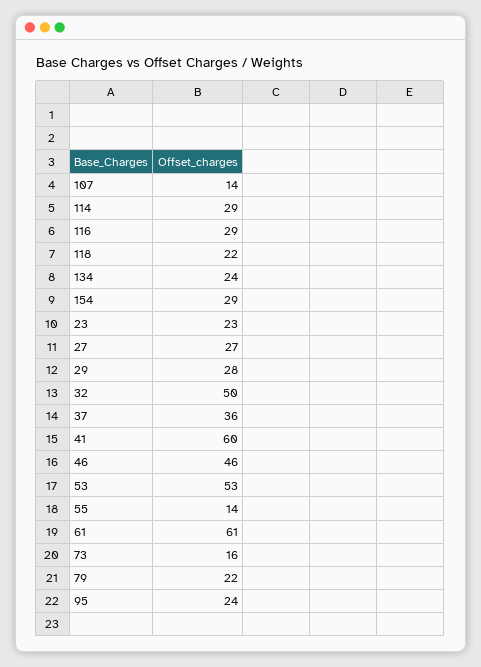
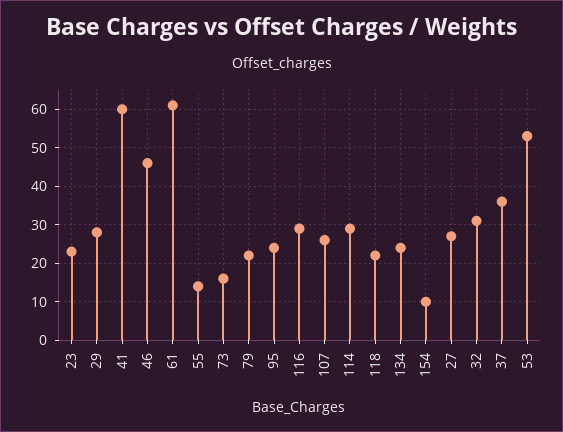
107: 14 -> 25
154: 29 -> 10
32: 50 -> 30

